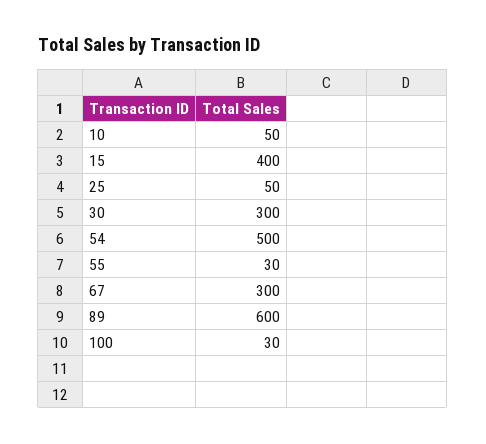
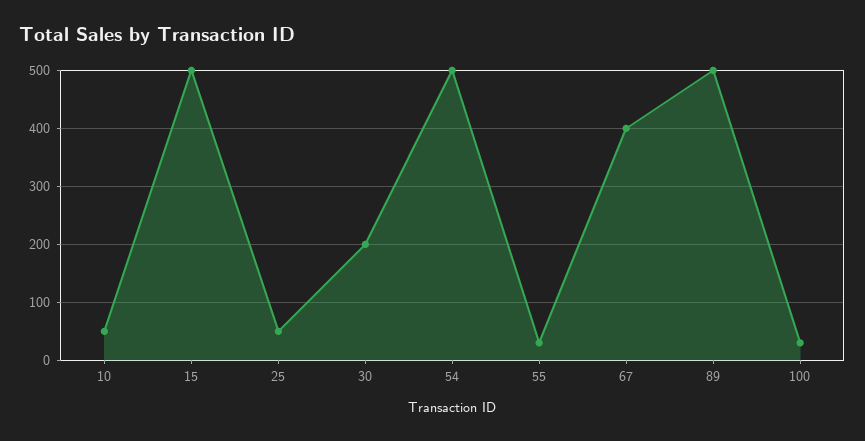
15: 400 -> 500
30: 300 -> 200
67: 300 -> 400
89: 600 -> 500

